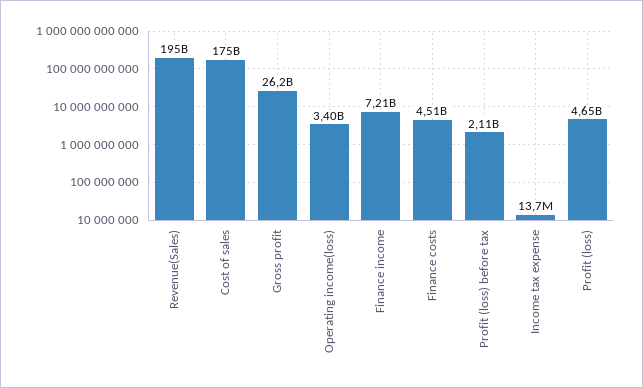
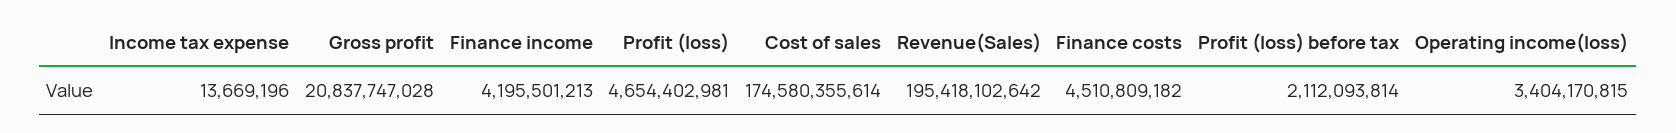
Gross profit: 26200000000 -> 20837747028
Finance income: 7210000000 -> 4195501213

